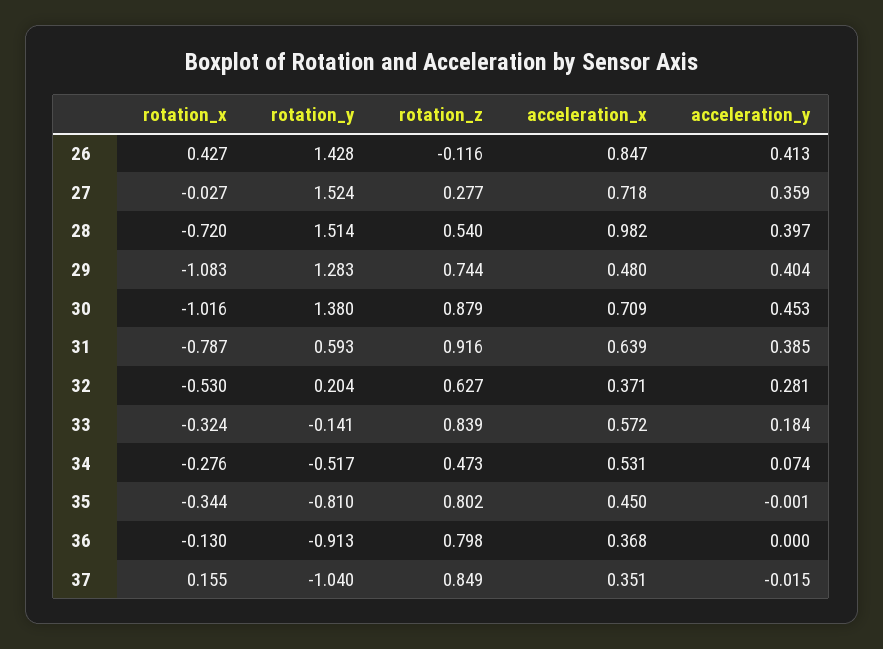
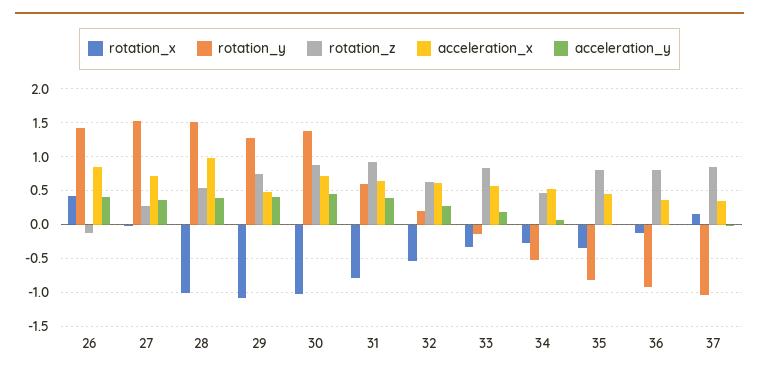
rotation_x, 28: -0.72 -> -1
acceleration_x, 32: 0.371 -> 0.6

